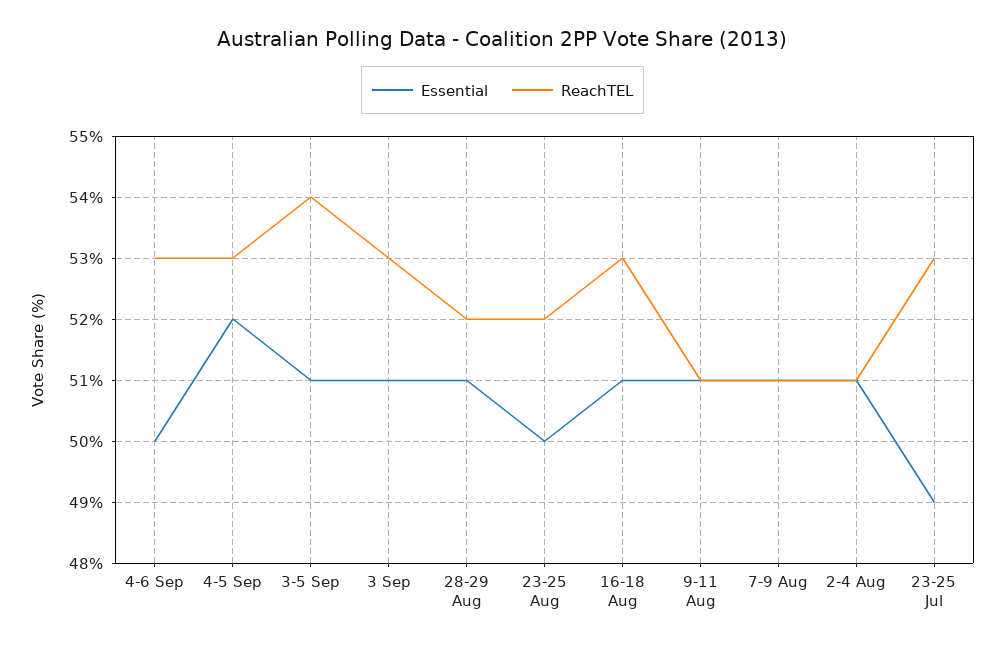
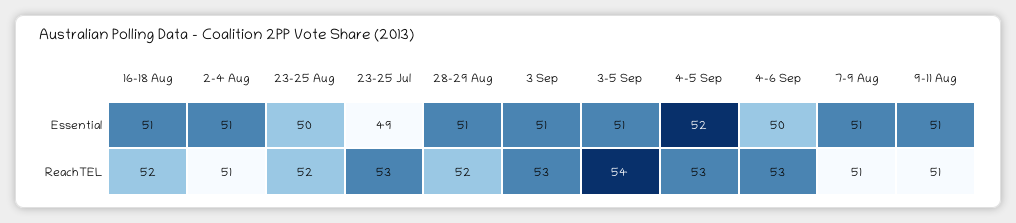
ReachTEL, 16-18 Aug: 53 -> 52

